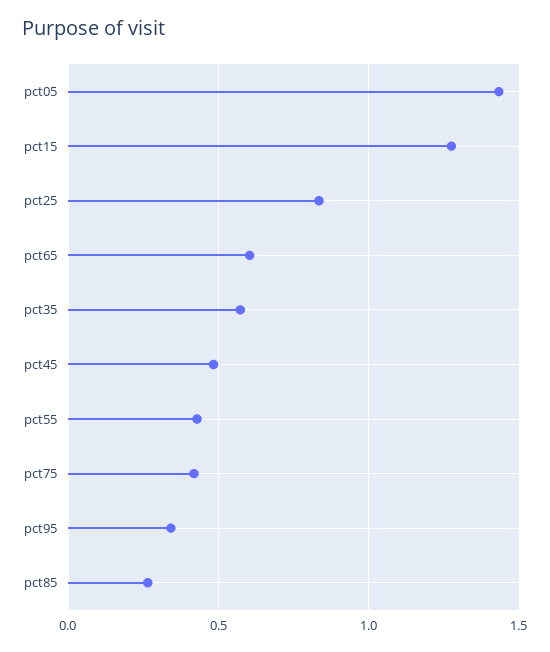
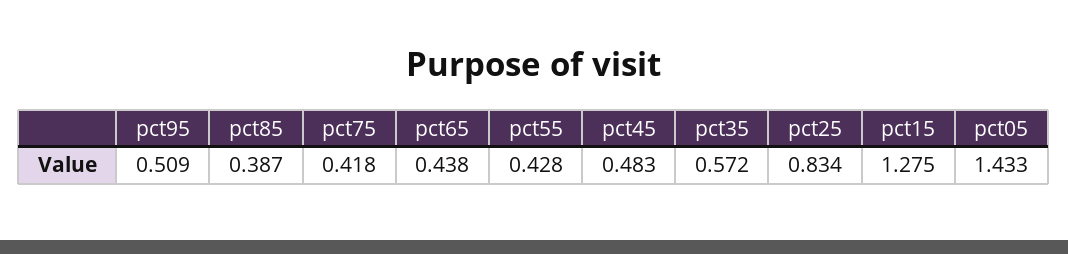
pct65: 0.6 -> 0.438
pct95: 0.35 -> 0.509
pct85: 0.25 -> 0.387

